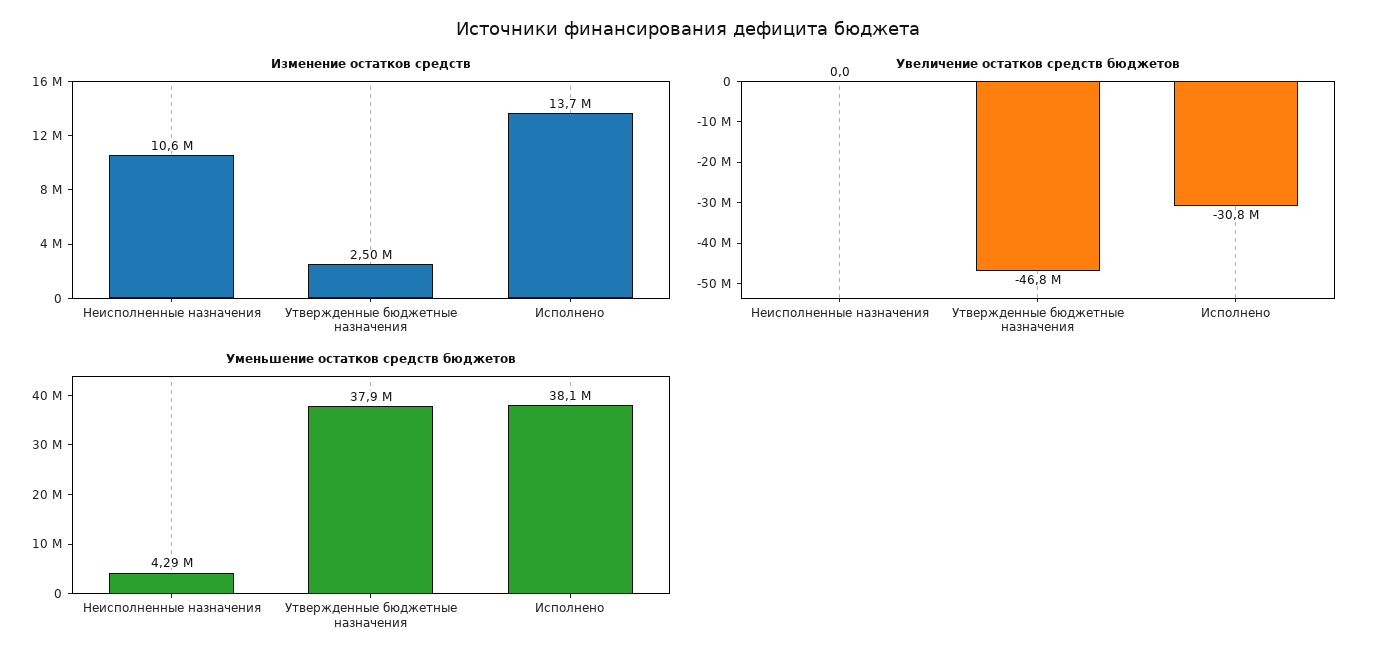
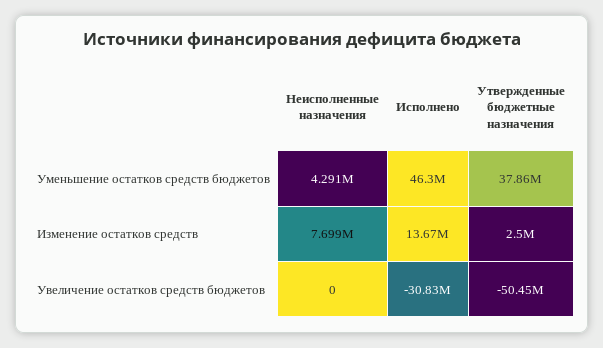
Изменение остатков средств, Неисполненные назначения: 10600000 -> 7699000
Увеличение остатков средств бюджетов, Утвержденные бюджетные назначения: -46800000 -> -50450000
Уменьшение остатков средств бюджетов, Исполнено: 38100000 -> 46300000

